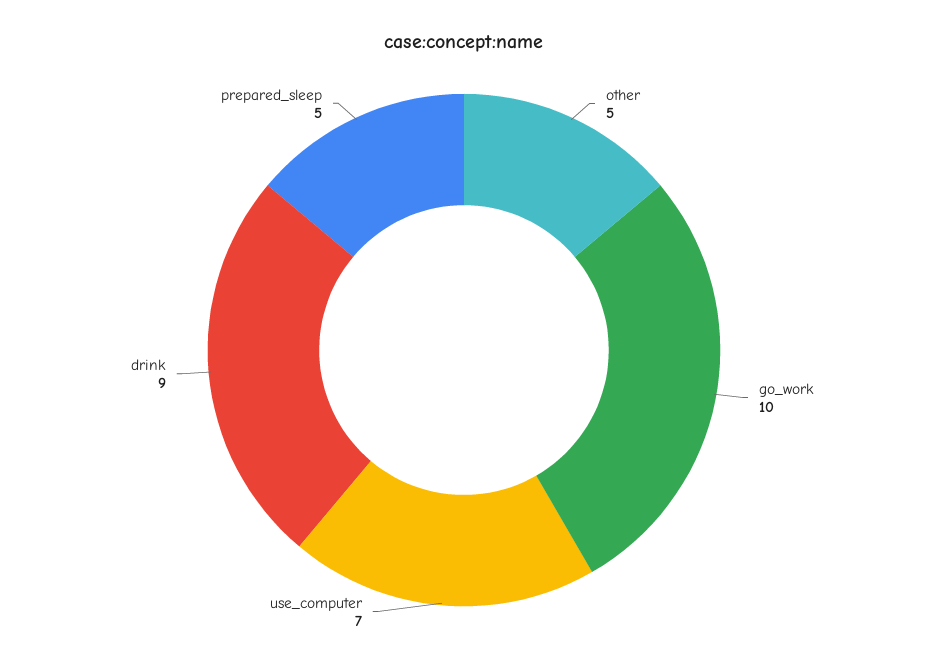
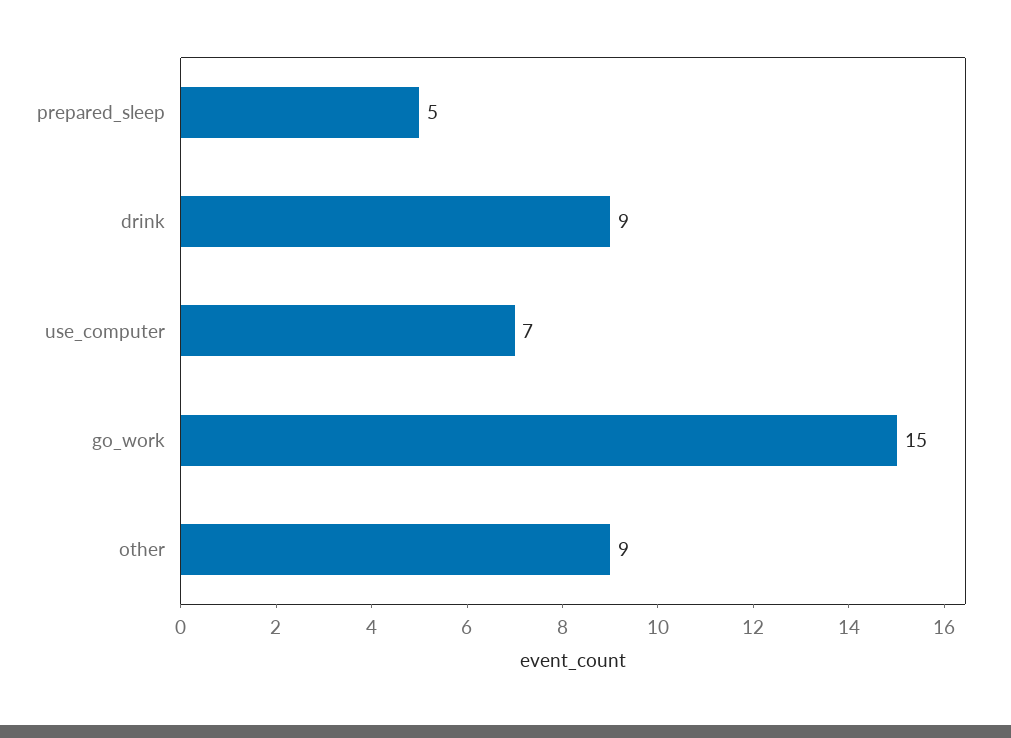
other: 5 -> 9
go_work: 10 -> 15

